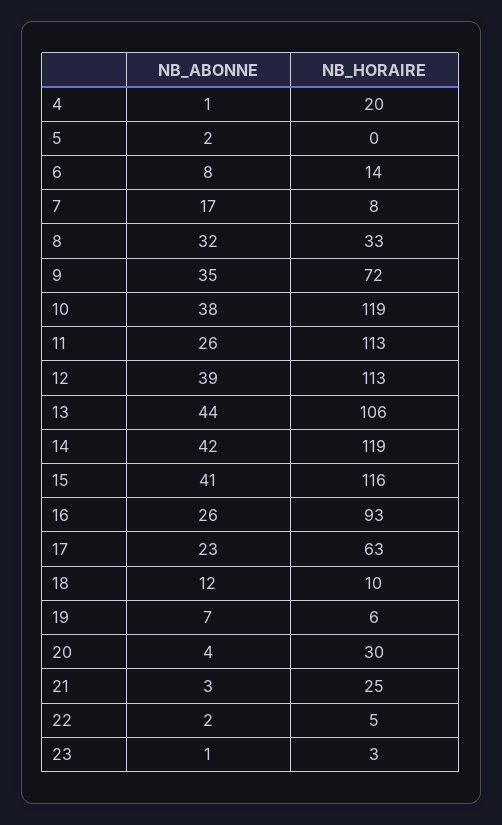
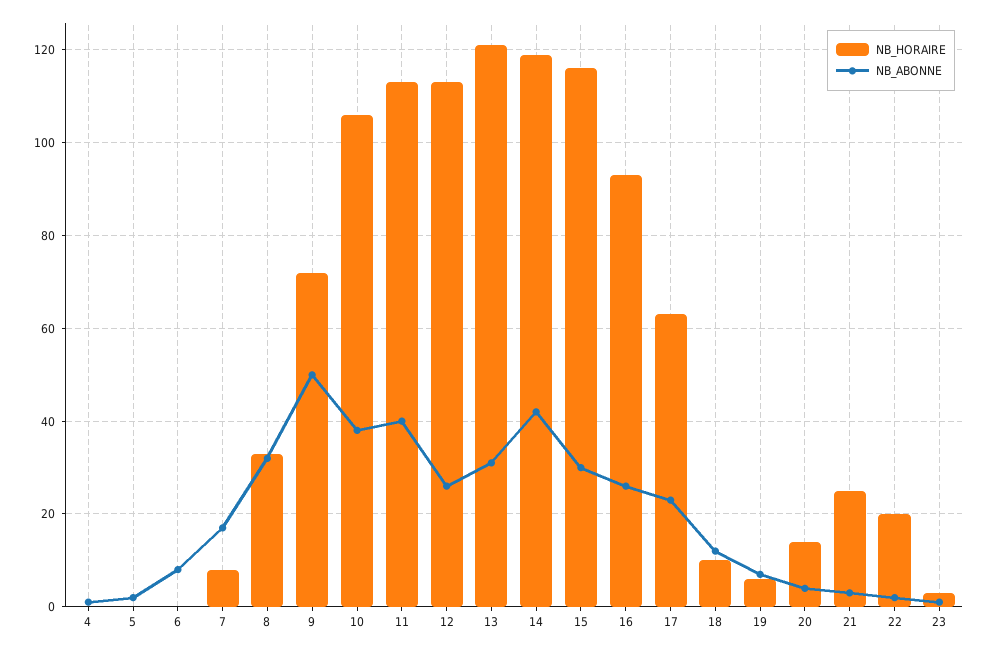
NB_HORAIRE, 4: 20 -> 0
NB_HORAIRE, 6: 14 -> 0
NB_ABONNE, 9: 35 -> 50
NB_HORAIRE, 10: 119 -> 105
NB_ABONNE, 11: 26 -> 40
NB_ABONNE, 12: 39 -> 25
NB_ABONNE, 13: 44 -> 30
NB_HORAIRE, 13: 106 -> 120
NB_ABONNE, 15: 41 -> 30
NB_HORAIRE, 20: 30 -> 15
NB_HORAIRE, 22: 5 -> 20

